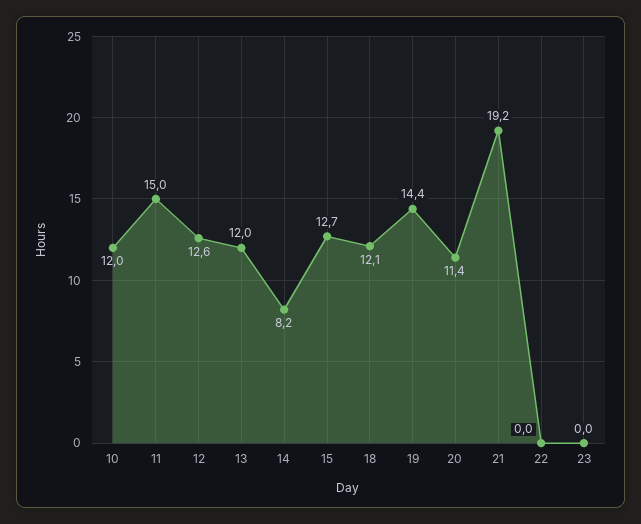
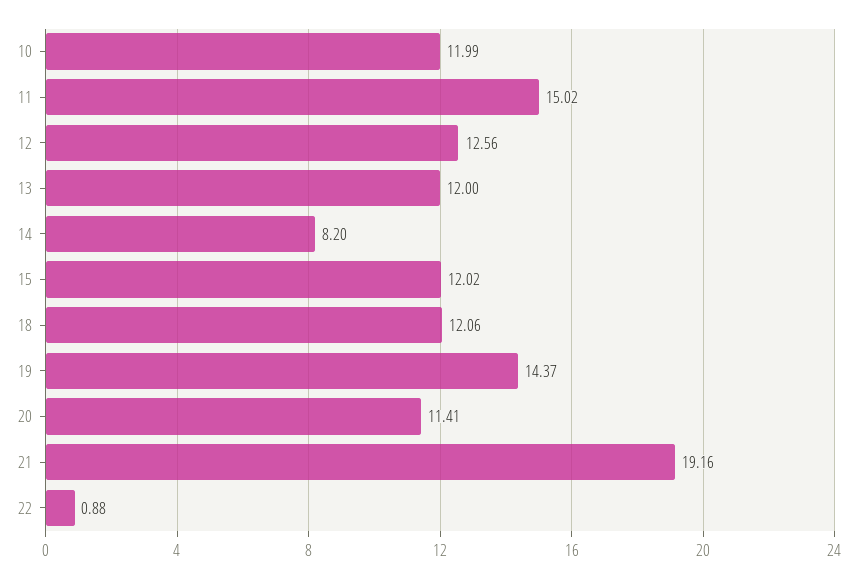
15: 12.7 -> 12.02
22: 0 -> 0.88
23: 0 -> none

